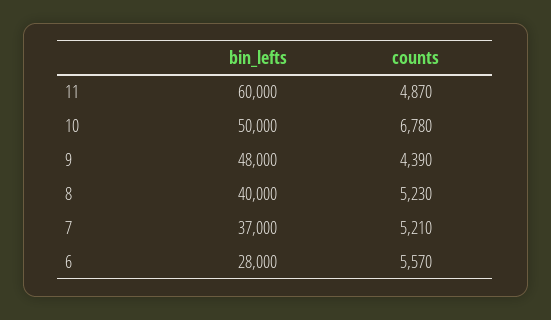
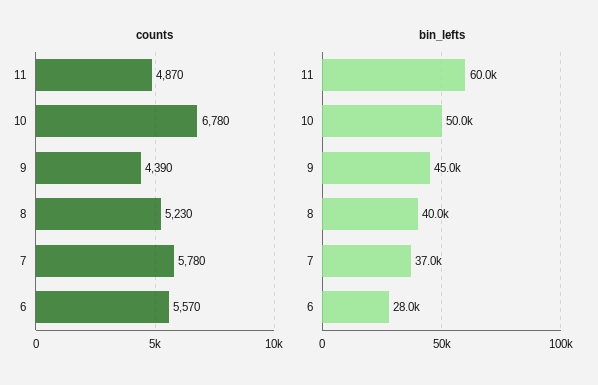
bin_lefts, 9: 48000 -> 45000
counts, 7: 5210 -> 5780

